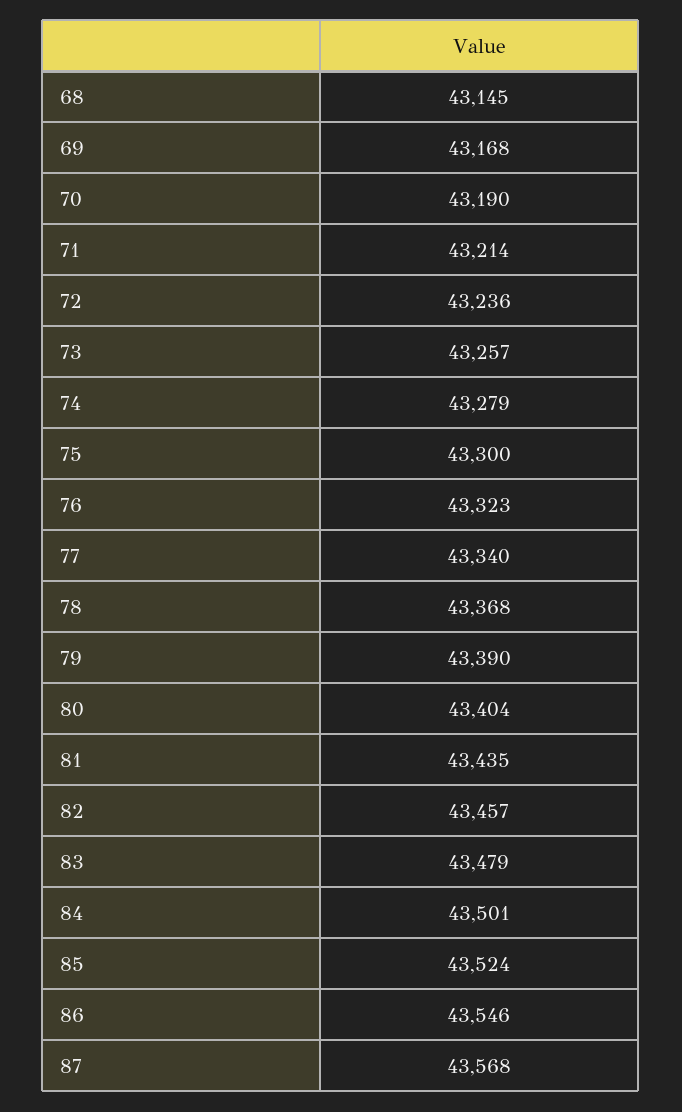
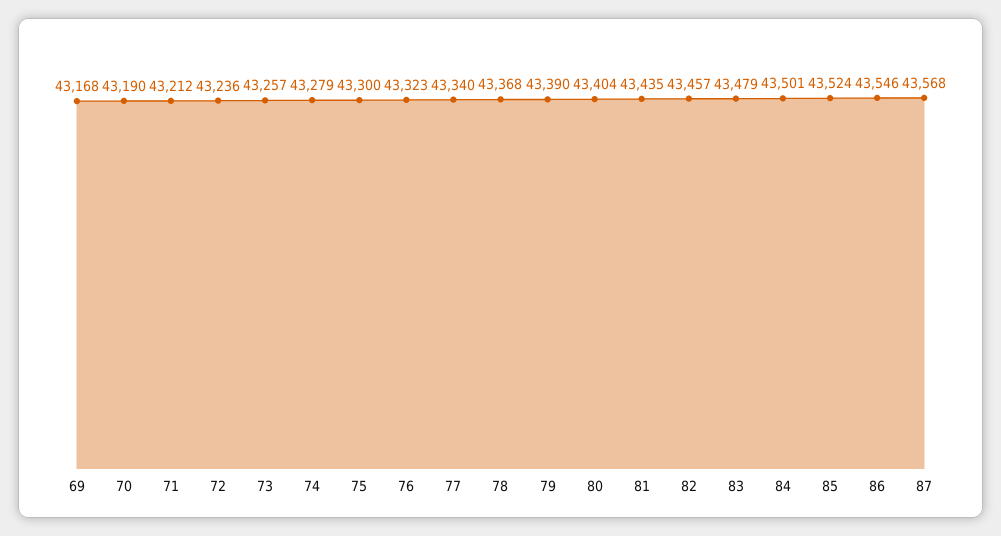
68: 43145 -> none
71: 43214 -> 43212

